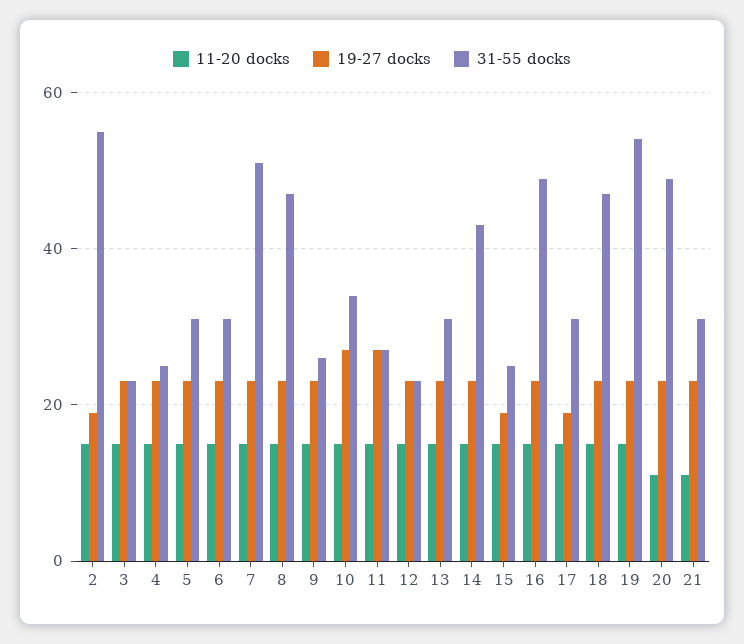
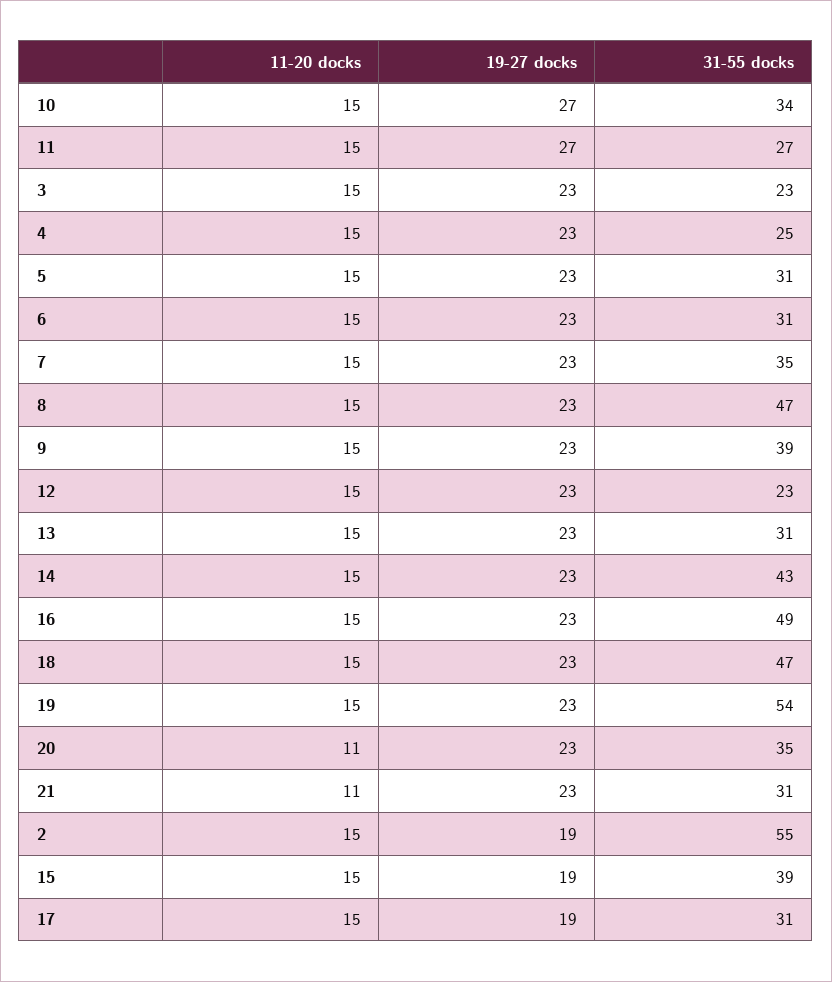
31-55 docks, 7: 50 -> 35
31-55 docks, 9: 25 -> 39
31-55 docks, 15: 25 -> 39
31-55 docks, 20: 50 -> 35

